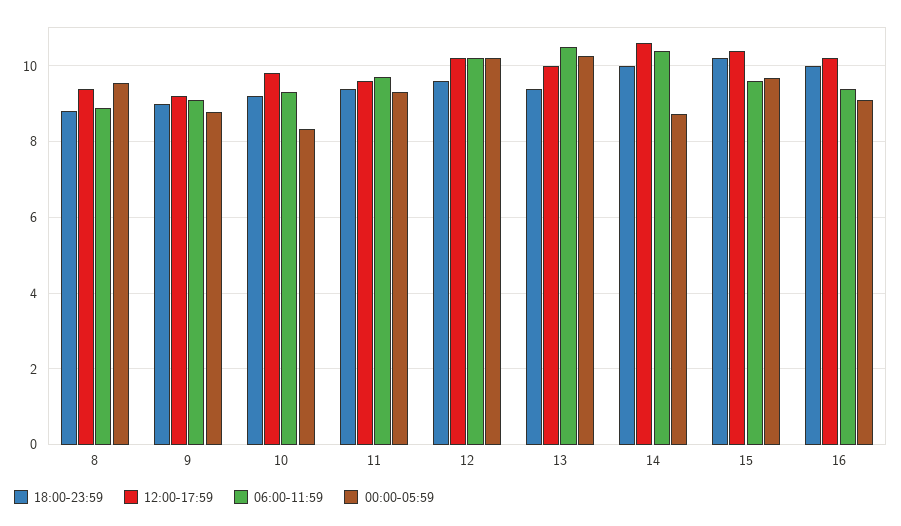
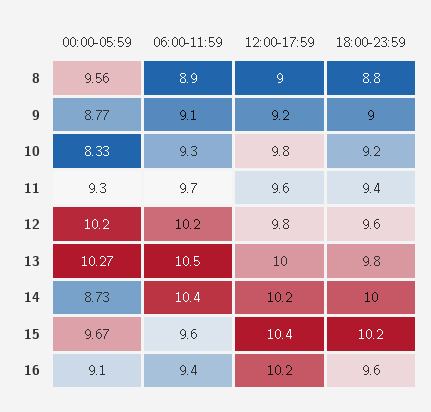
12:00-17:59, 8: 9.4 -> 9
12:00-17:59, 12: 10.2 -> 9.8
18:00-23:59, 13: 9.4 -> 9.8
12:00-17:59, 14: 10.6 -> 10.2
18:00-23:59, 16: 10 -> 9.6

